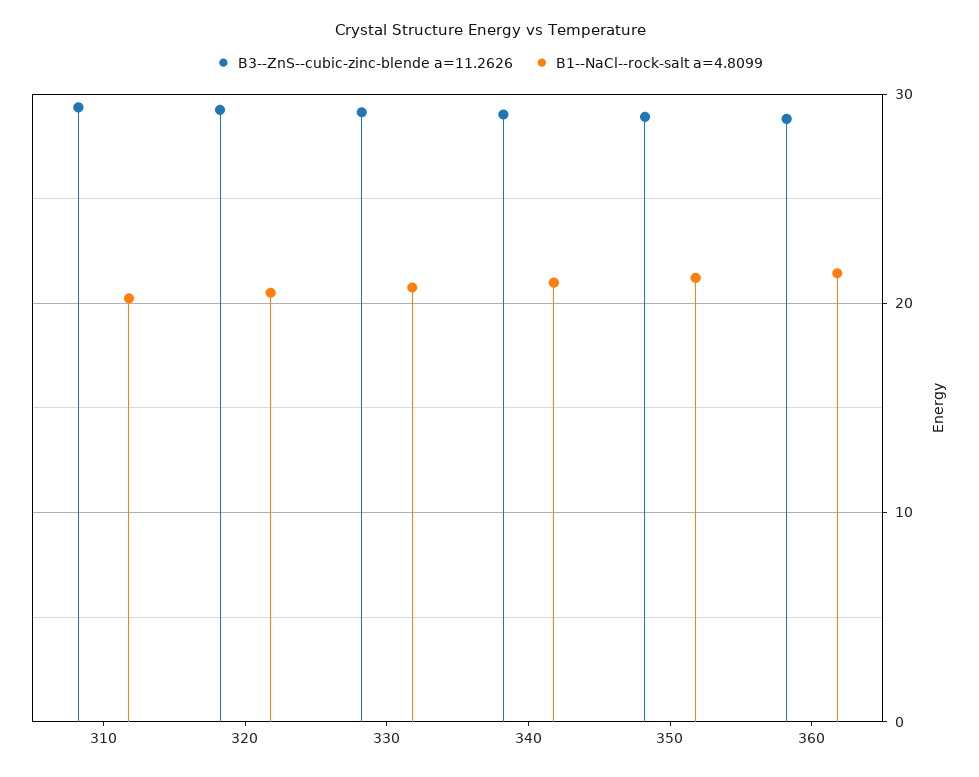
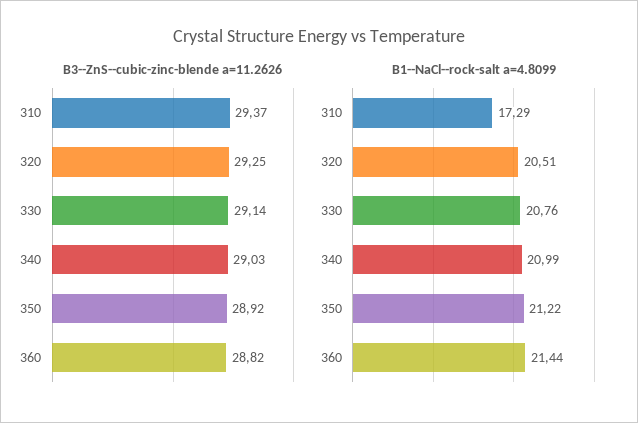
B1--NaCl--rock-salt a=4.8099, 310: 20 -> 17.29

